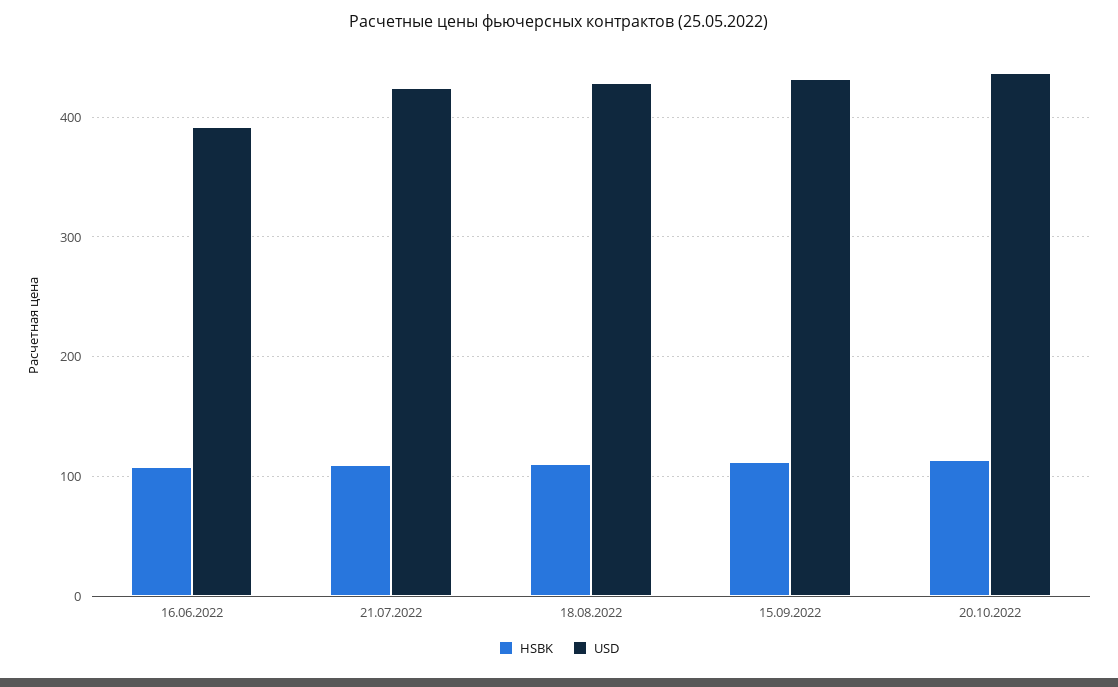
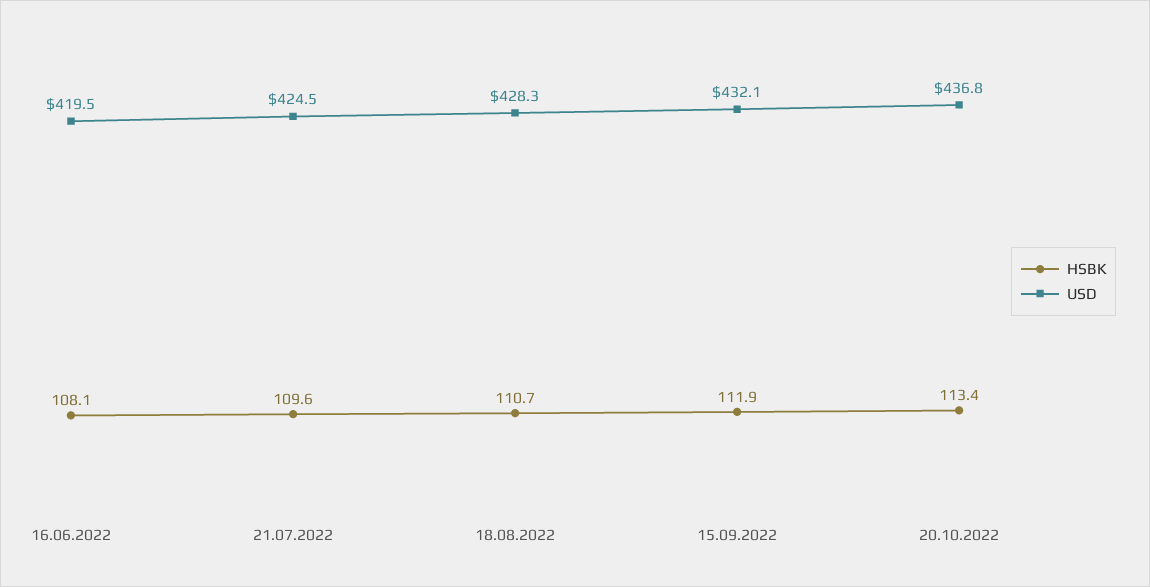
USD, 16.06.2022: 390 -> 419.5

